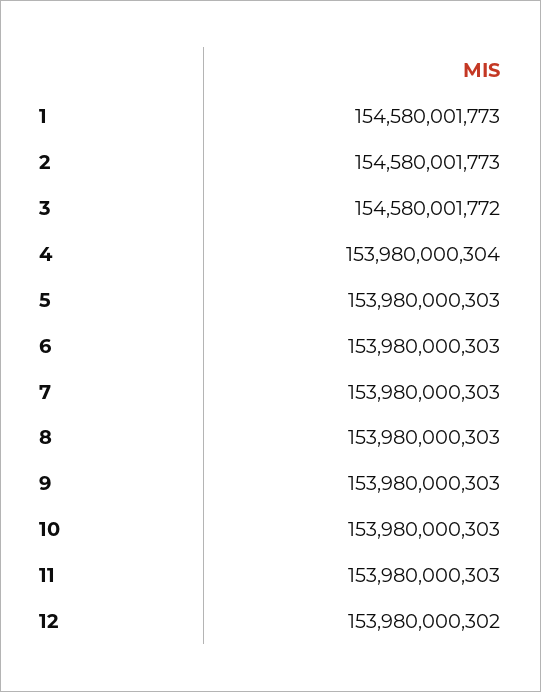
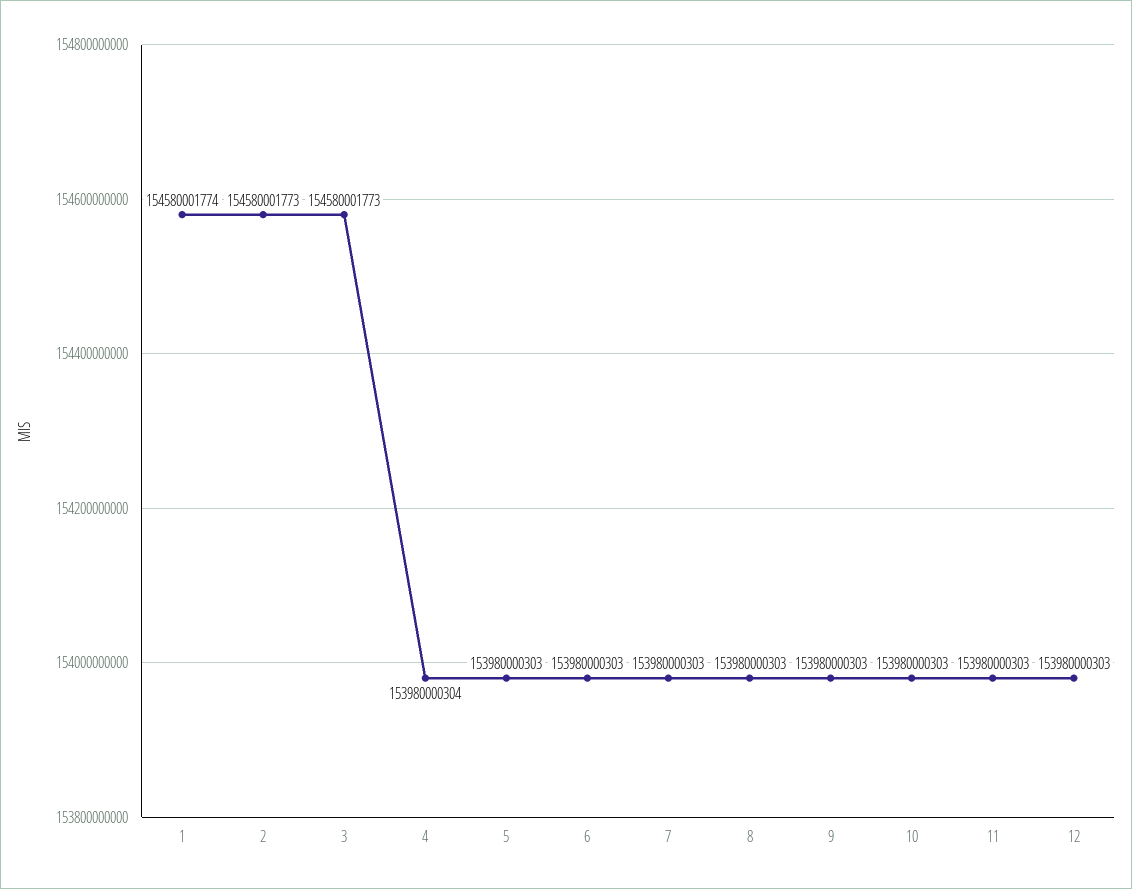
1: 154580001773 -> 154580001774
3: 154580001772 -> 154580001773
12: 153980000302 -> 153980000303

